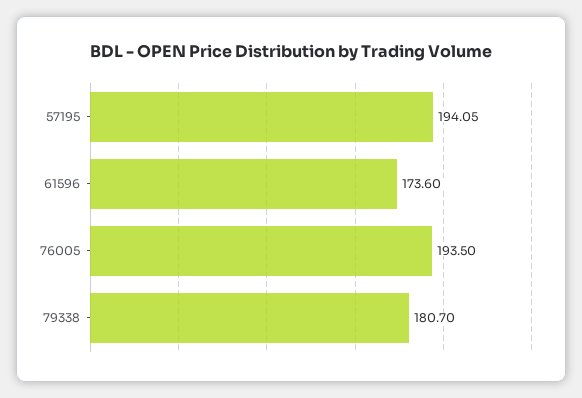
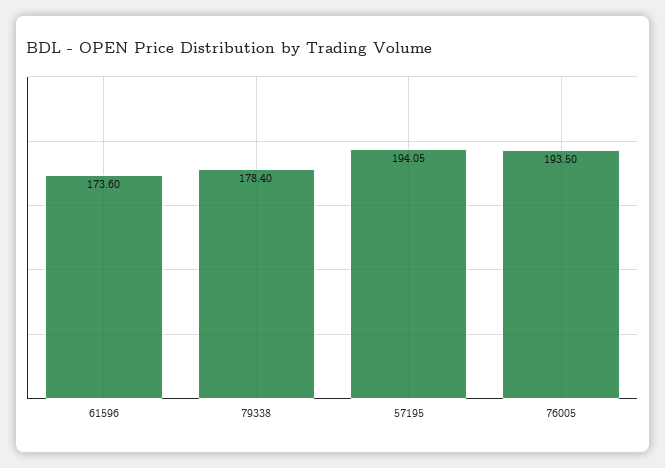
79338: 180.7 -> 178.4

